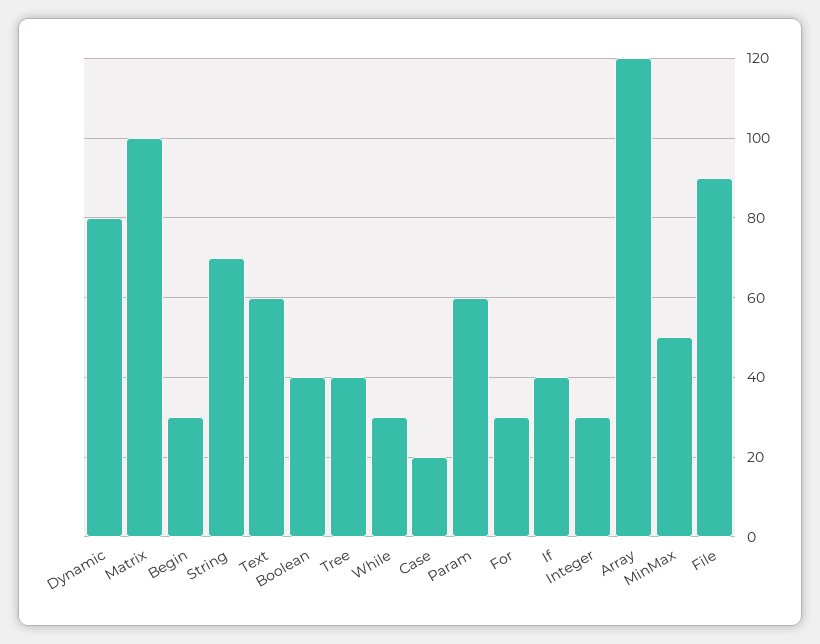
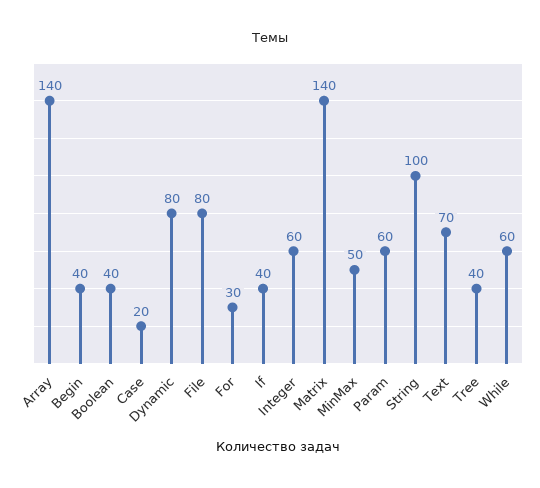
Matrix: 100 -> 140
Begin: 30 -> 40
String: 70 -> 100
Text: 60 -> 70
While: 30 -> 60
Integer: 30 -> 60
Array: 120 -> 140
File: 90 -> 80

